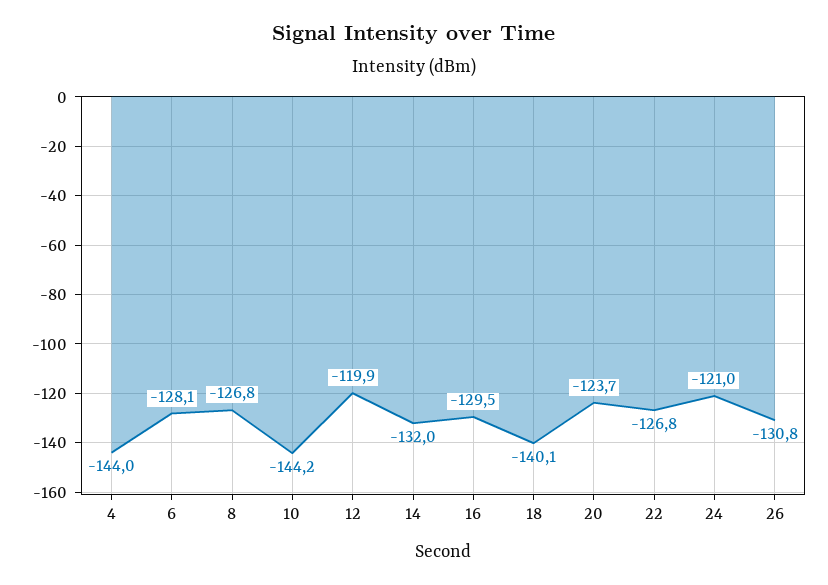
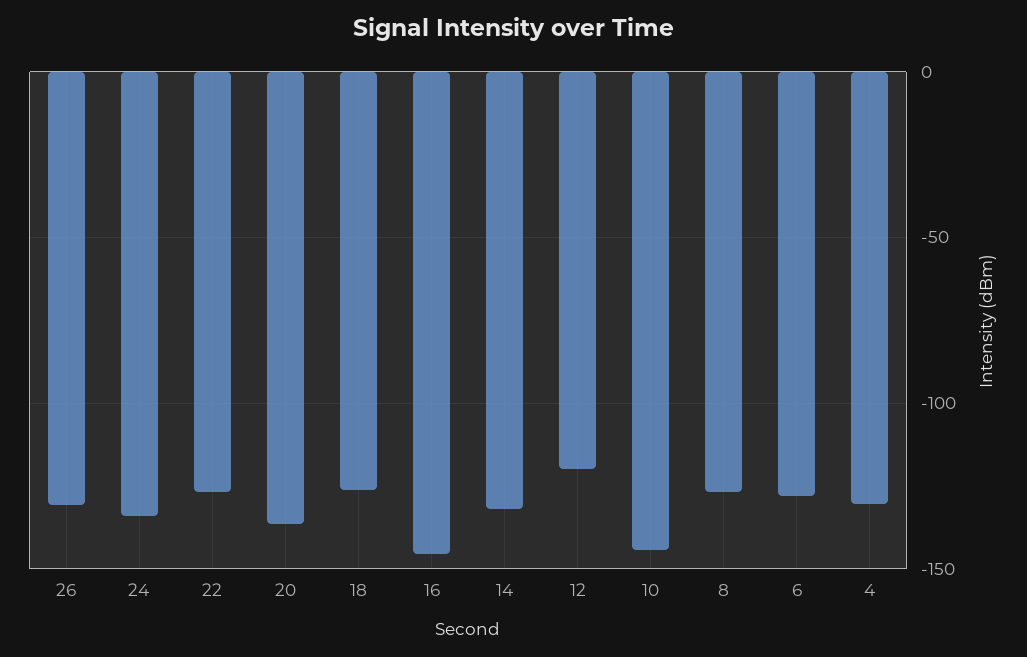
4: -144 -> -130
16: -129.5 -> -145
18: -140.1 -> -125
20: -123.7 -> -135
24: -121 -> -135

